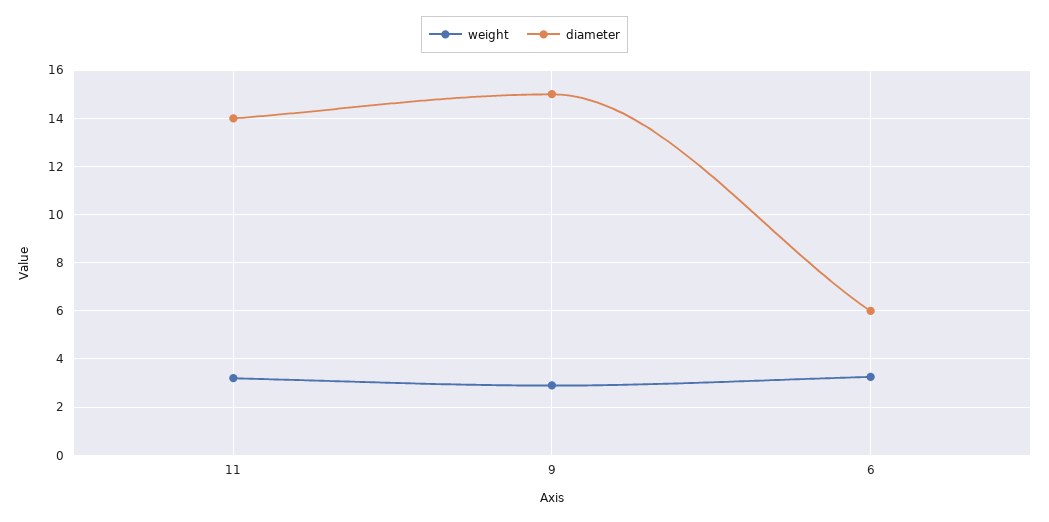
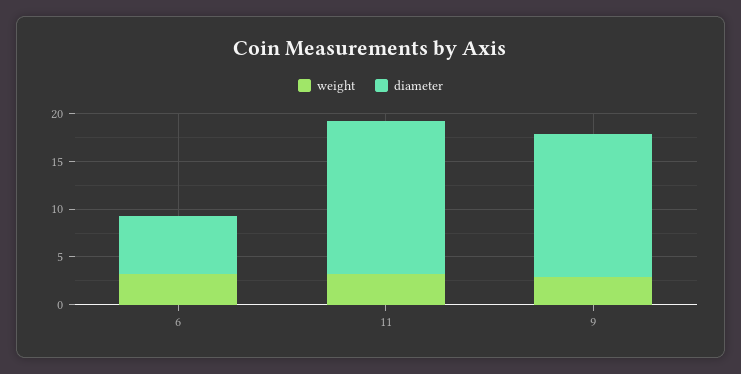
diameter, 11: 14 -> 16

